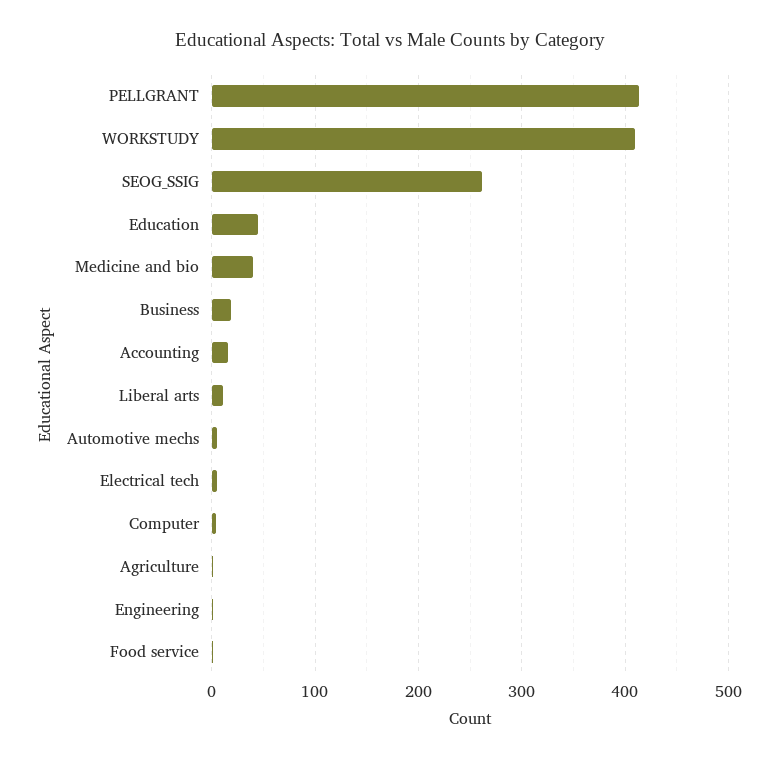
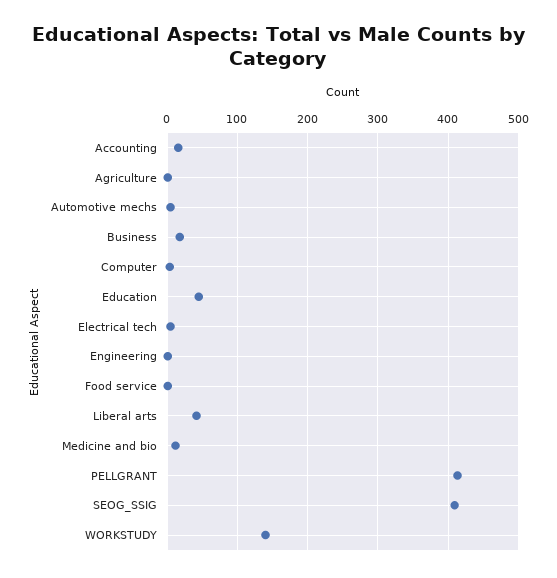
WORKSTUDY: 410 -> 140
SEOG_SSIG: 260 -> 410
Medicine and bio: 40 -> 10
Liberal arts: 10 -> 40

